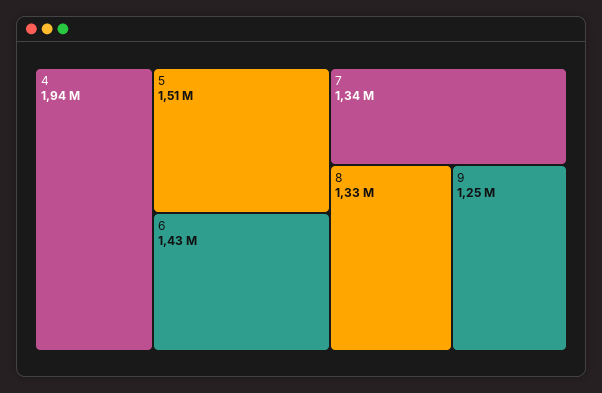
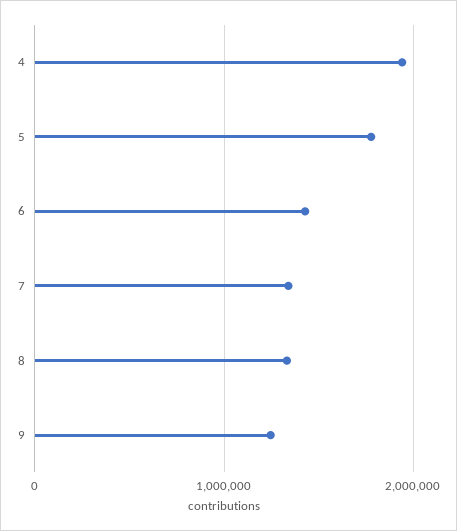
5: 1510000 -> 1800000

